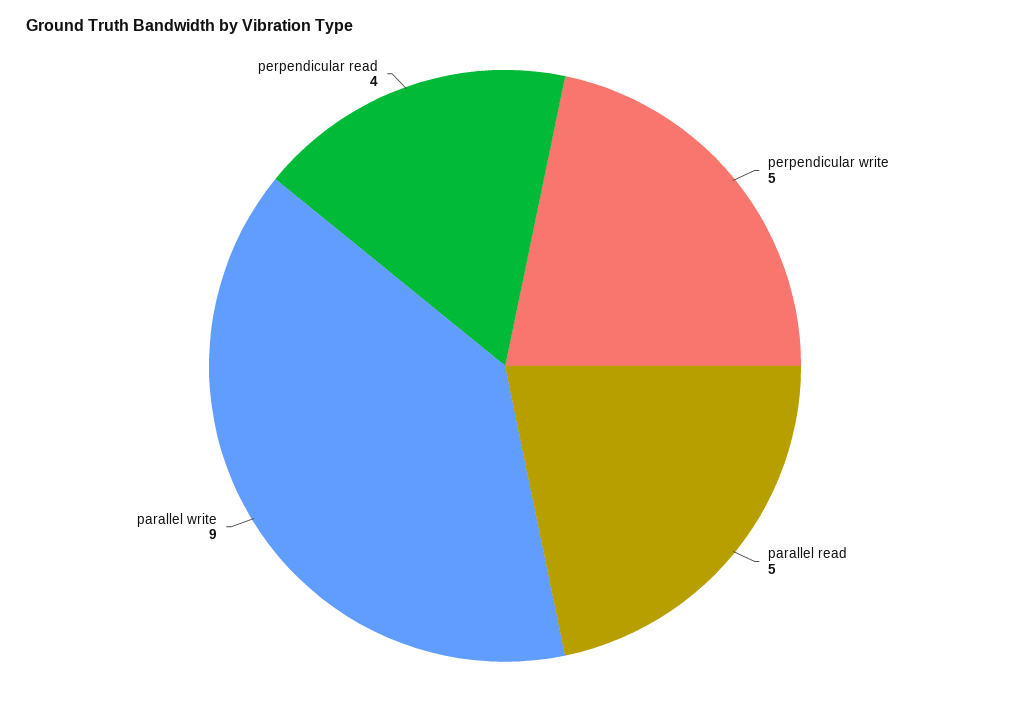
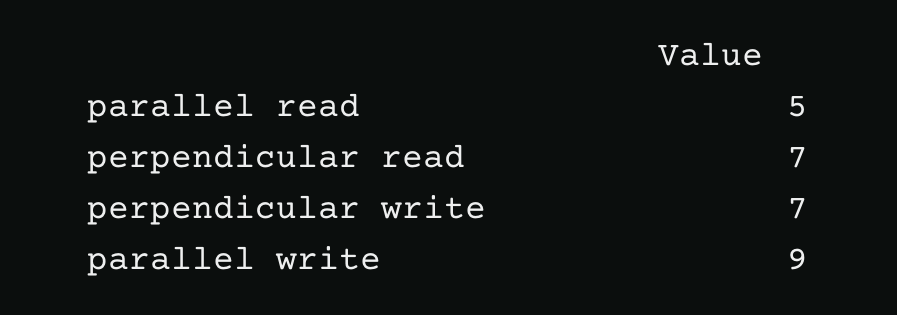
perpendicular write: 5 -> 7
perpendicular read: 4 -> 7

